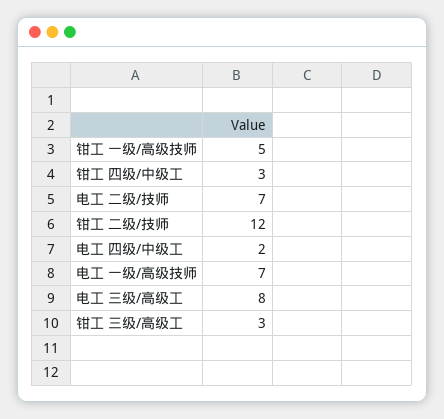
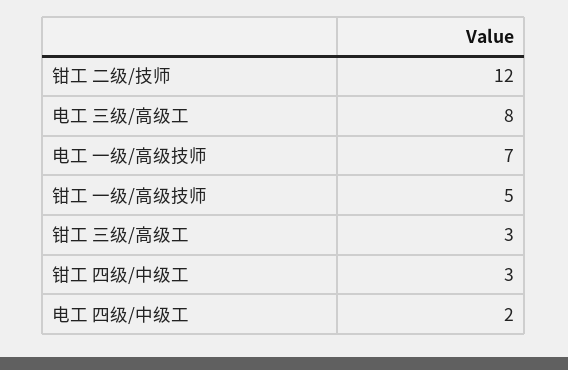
电工 二级/技师: 7 -> none

